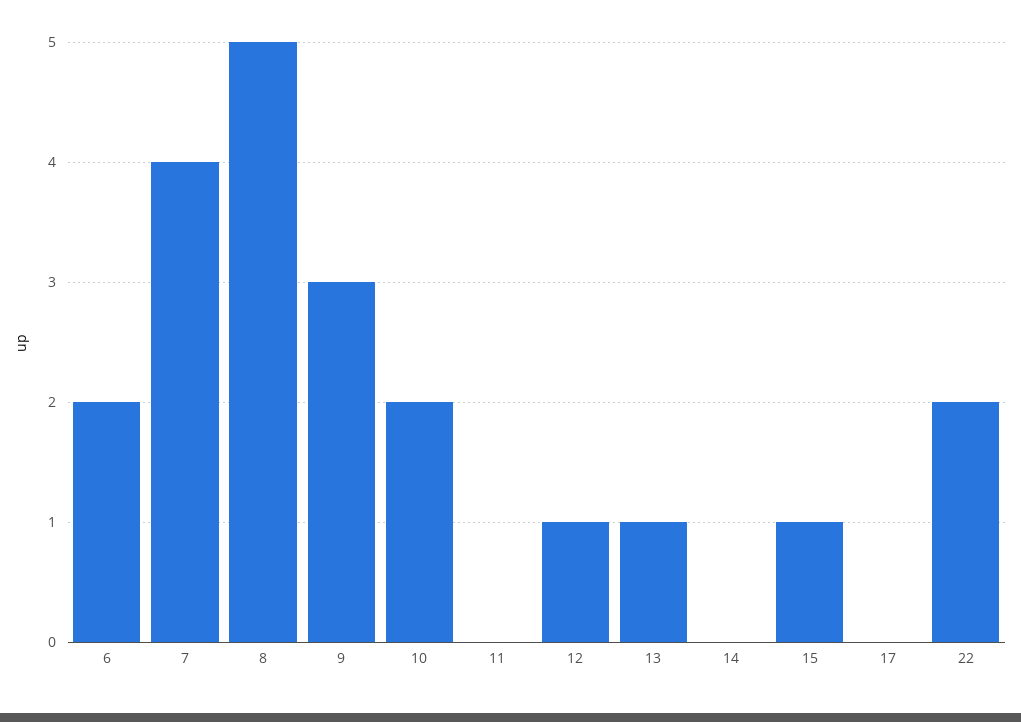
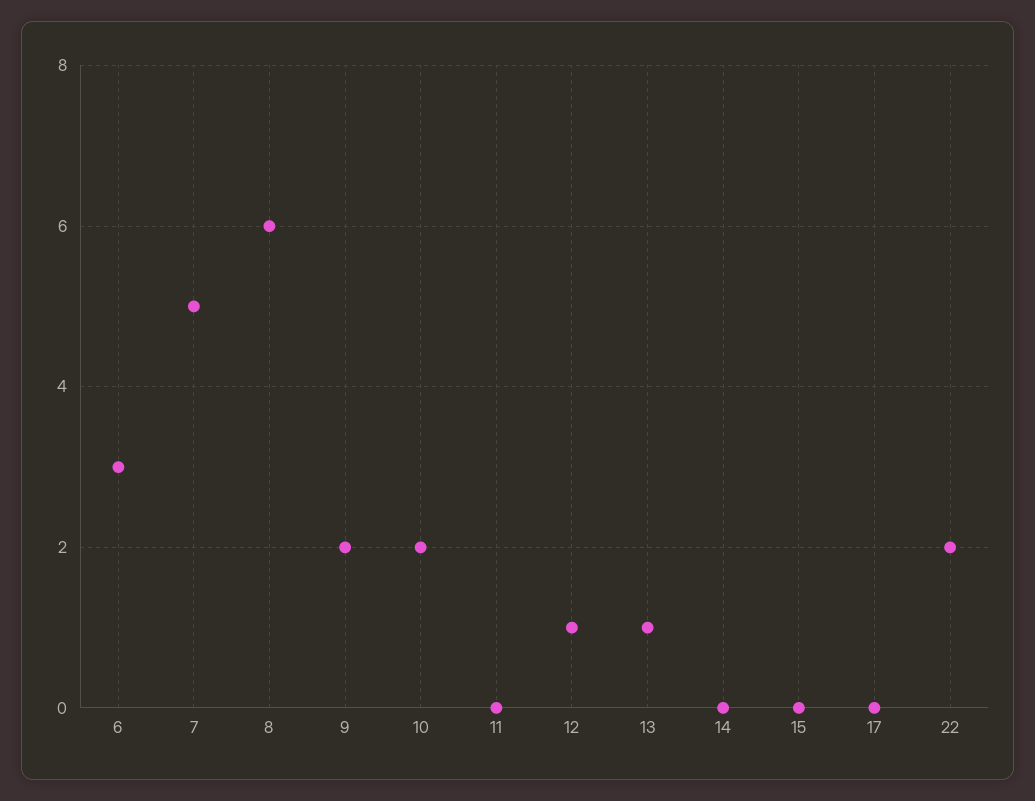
6: 2 -> 3
7: 4 -> 5
8: 5 -> 6
9: 3 -> 2
15: 1 -> 0

